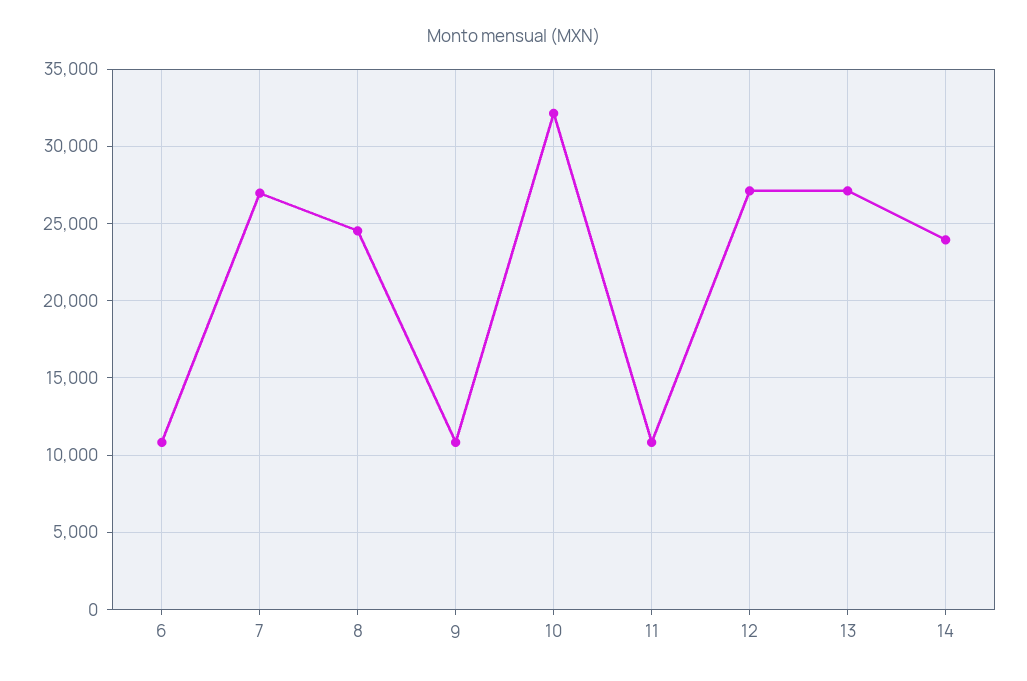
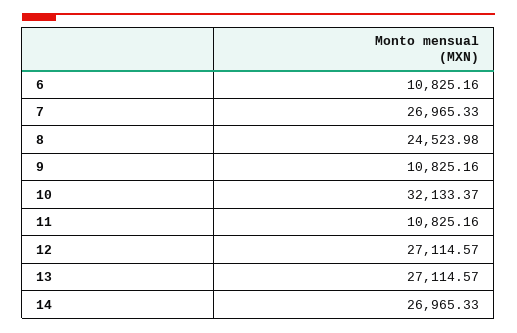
14: 24000 -> 26965.33

